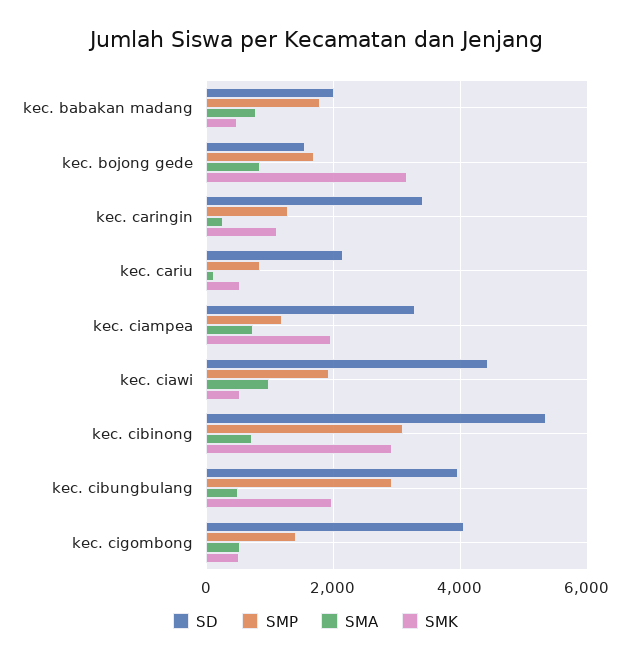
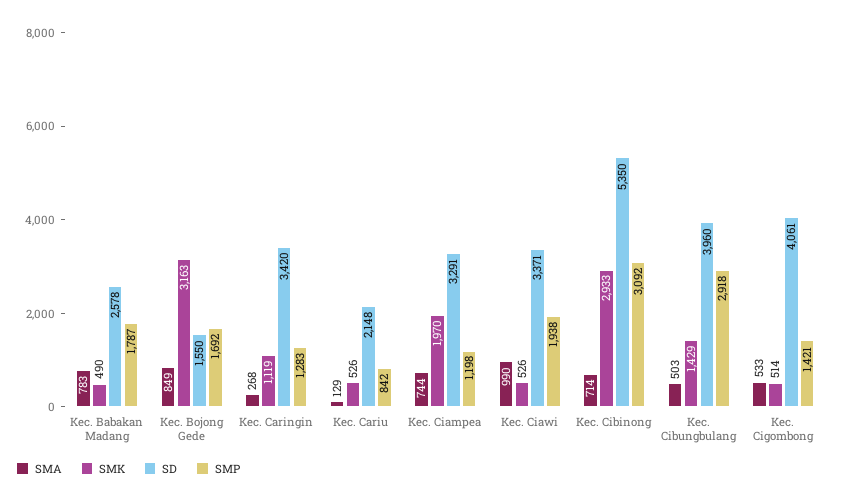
SD, kec. babakan madang: 2000 -> 2578
SD, kec. ciawi: 4400 -> 3371
SMK, kec. cibungbulang: 2000 -> 1429

